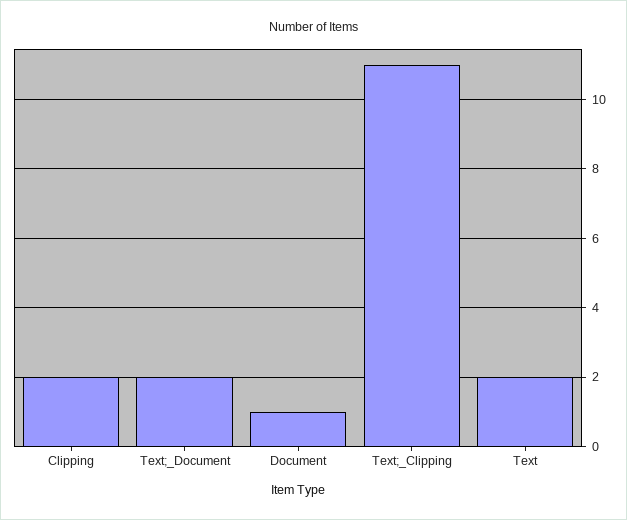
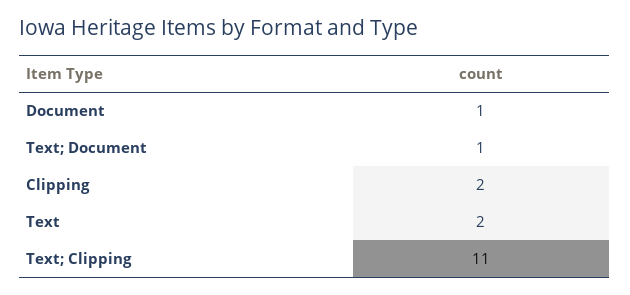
Text;_Document: 2 -> 1

